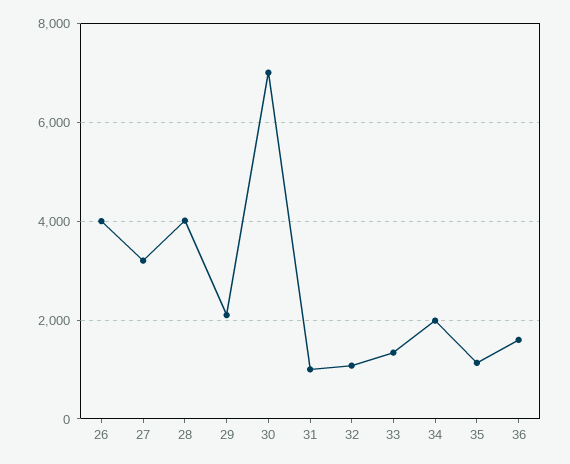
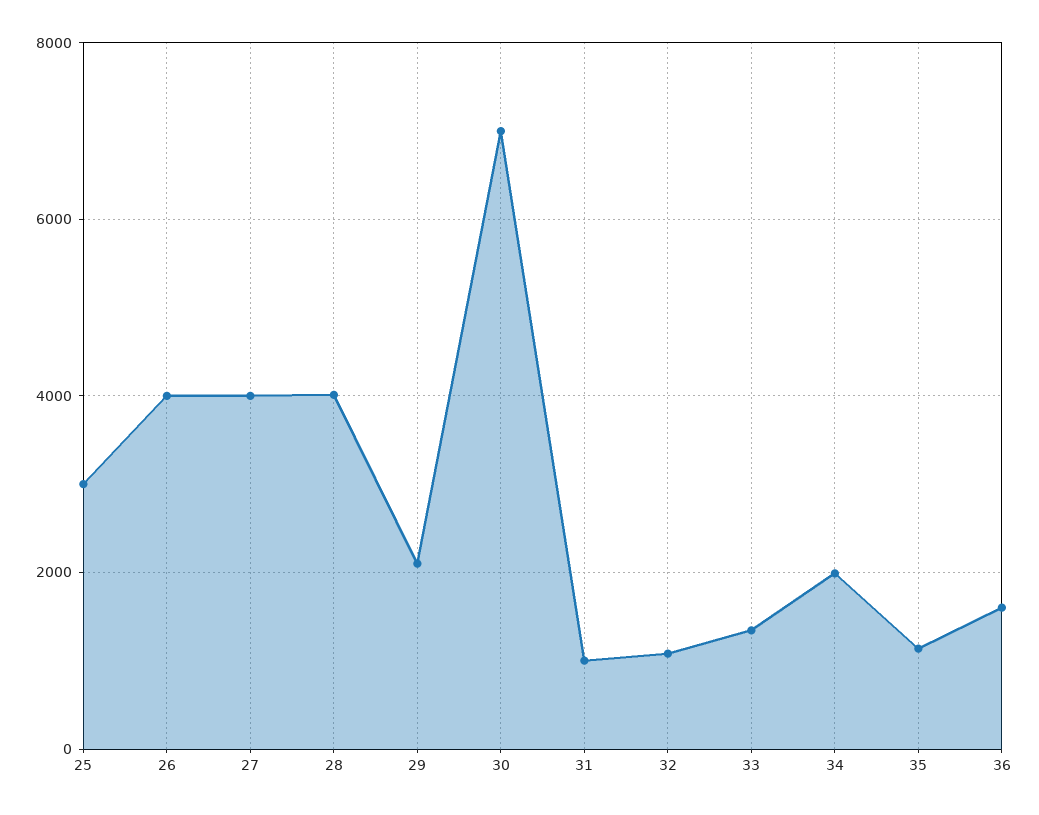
27: 3200 -> 4000
25: none -> 3000

